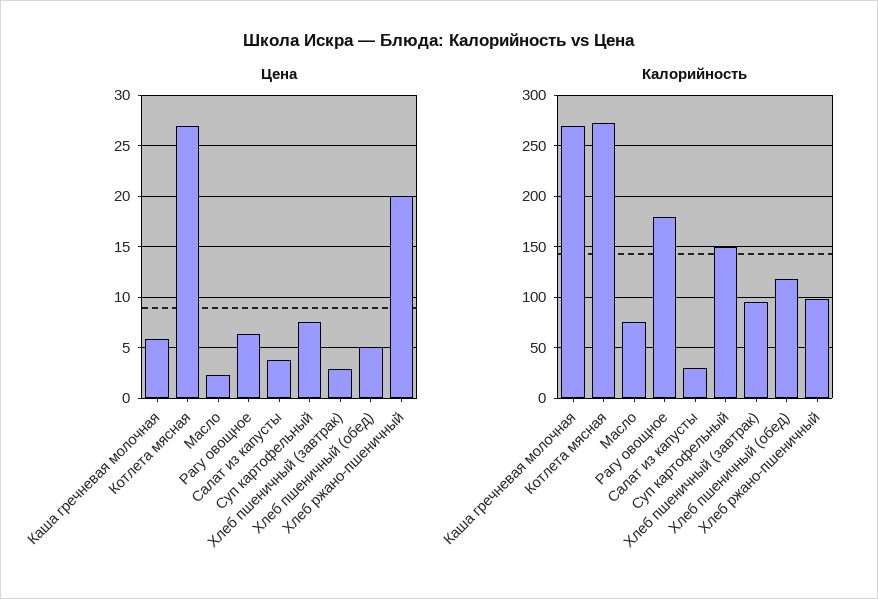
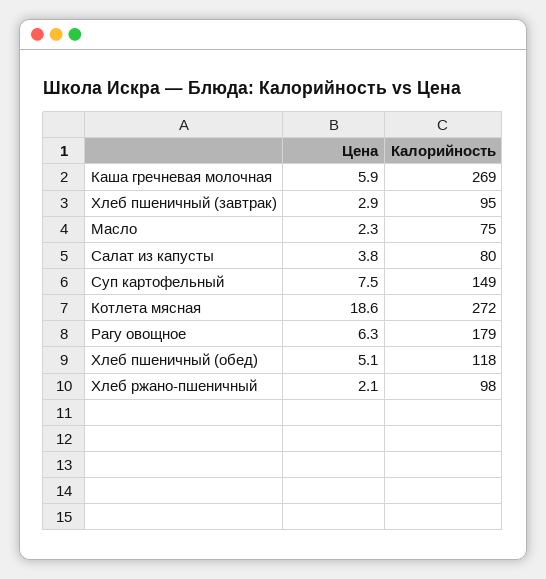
Цена, Котлета мясная: 27 -> 18.6
Цена, Хлеб ржано-пшеничный: 20 -> 2.1
Калорийность, Салат из капусты: 30 -> 80

